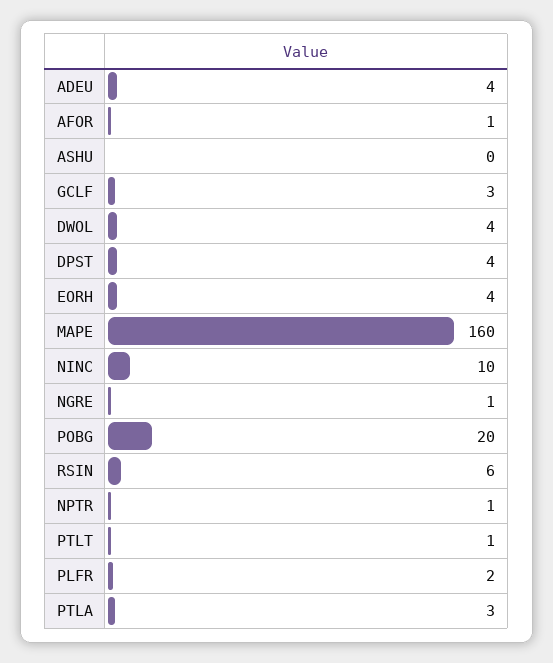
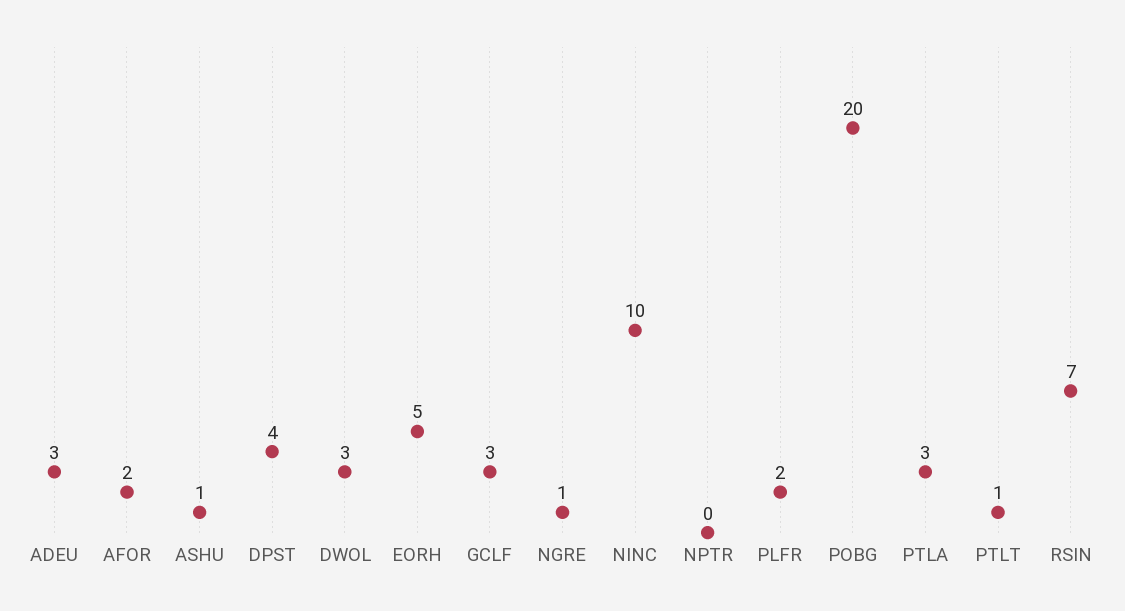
ADEU: 4 -> 3
AFOR: 1 -> 2
ASHU: 0 -> 1
DWOL: 4 -> 3
EORH: 4 -> 5
MAPE: 160 -> none
RSIN: 6 -> 7
NPTR: 1 -> 0

